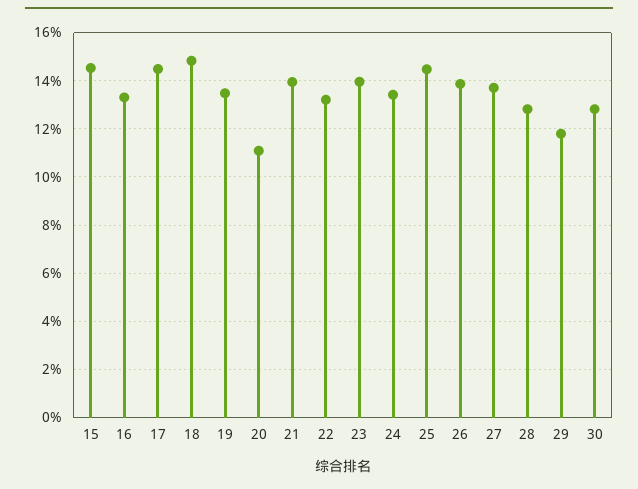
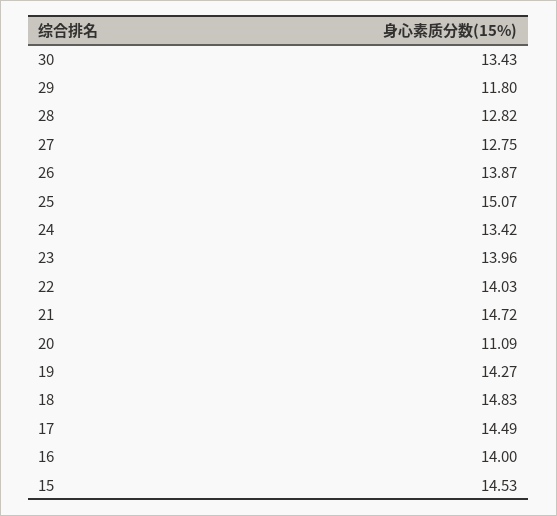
16: 13.25 -> 14
19: 13.5 -> 14.27
21: 14 -> 14.72
22: 13.25 -> 14.03
25: 14.5 -> 15.07
27: 13.75 -> 12.75
30: 12.75 -> 13.43

